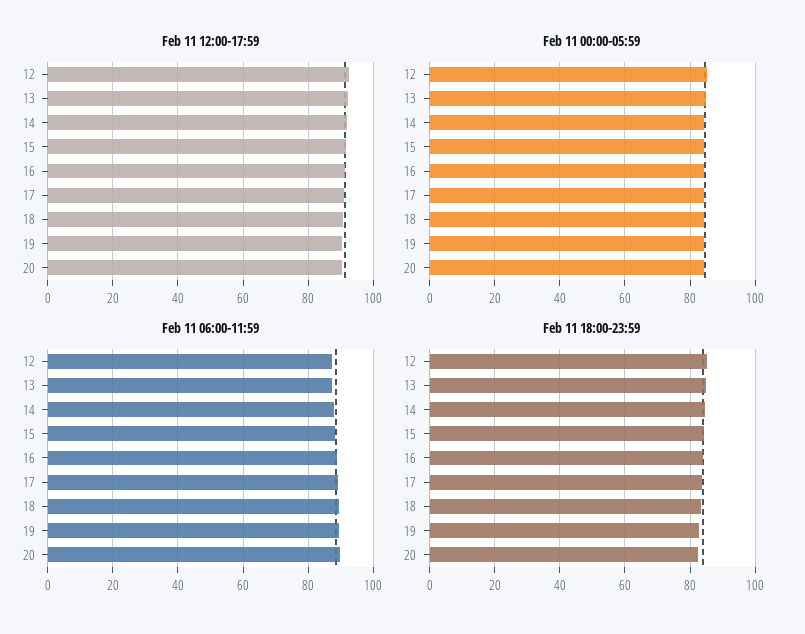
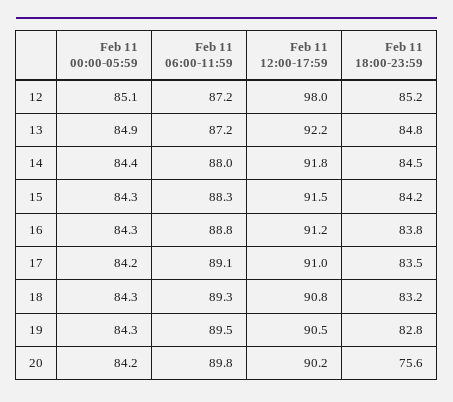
Feb 11 12:00-17:59, 12: 92 -> 98
Feb 11 18:00-23:59, 20: 82 -> 75.6

